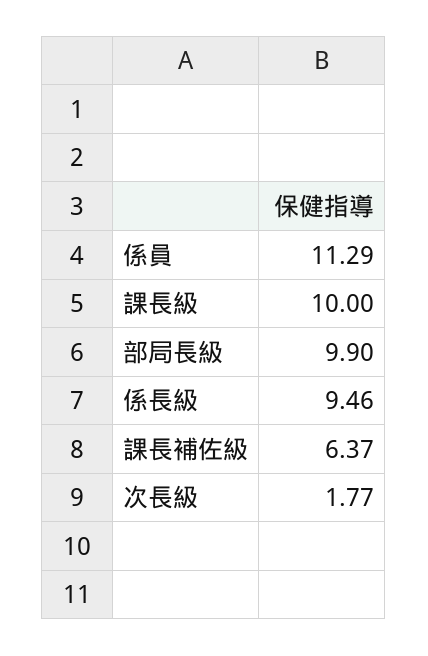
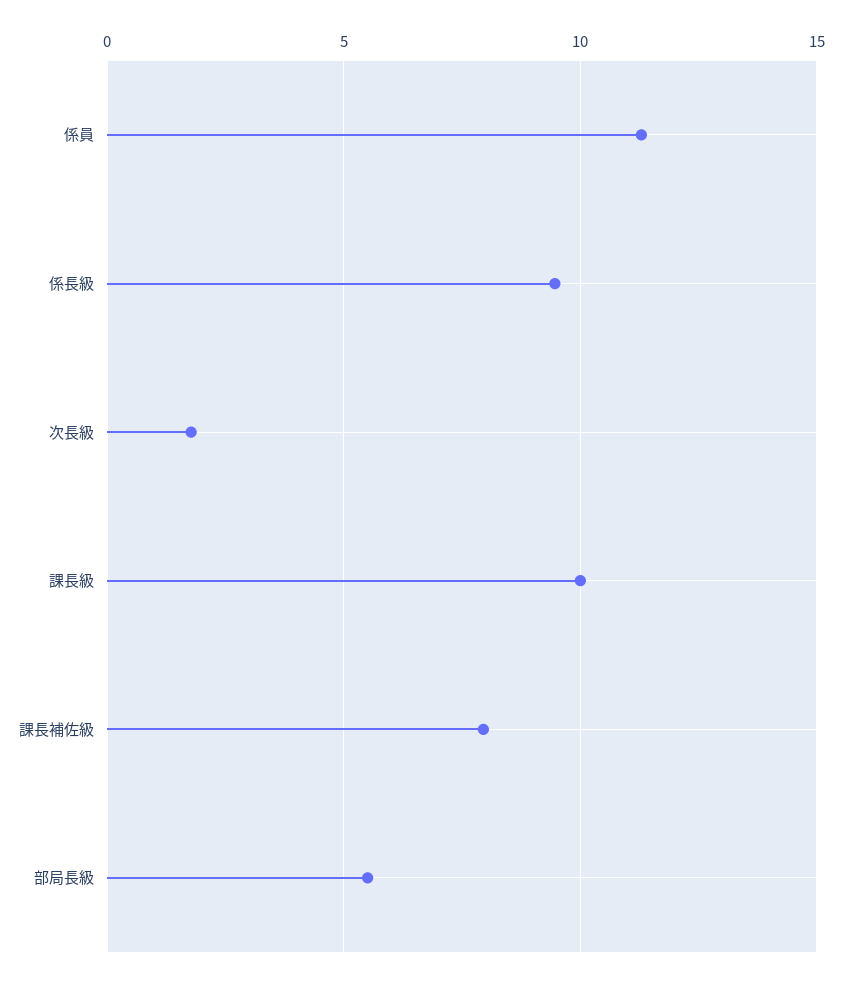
部局長級: 9.9 -> 5.5
課長補佐級: 6.37 -> 8

